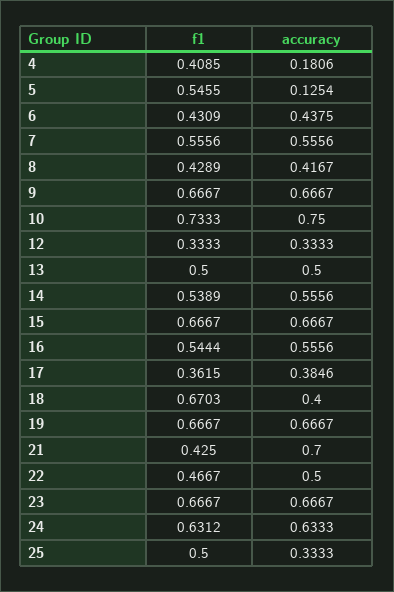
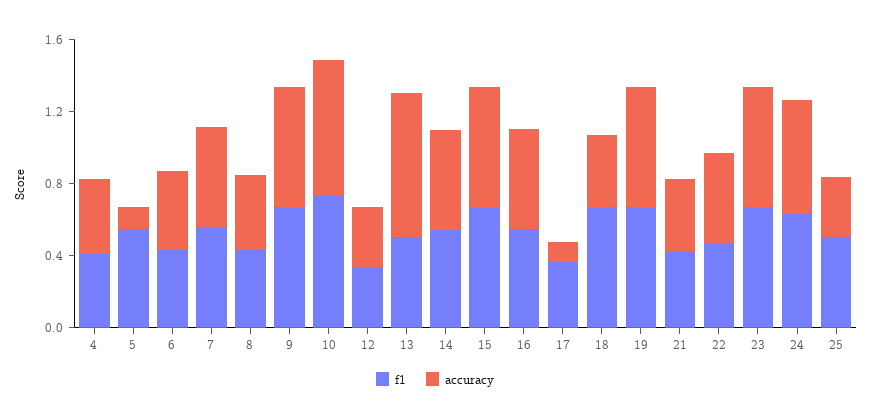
accuracy, 4: 0.1806 -> 0.4
accuracy, 13: 0.5 -> 0.8
accuracy, 17: 0.3846 -> 0.1
accuracy, 21: 0.7 -> 0.4

